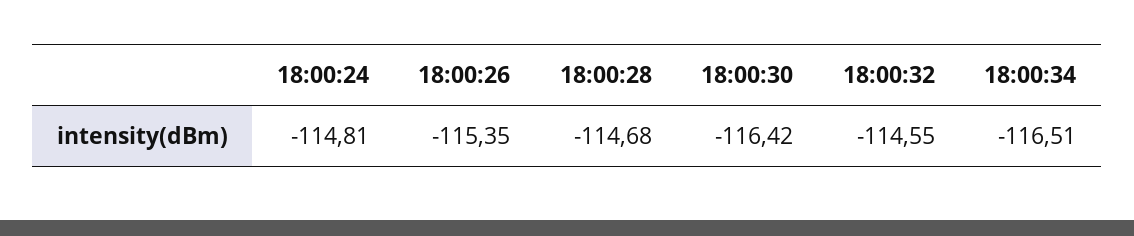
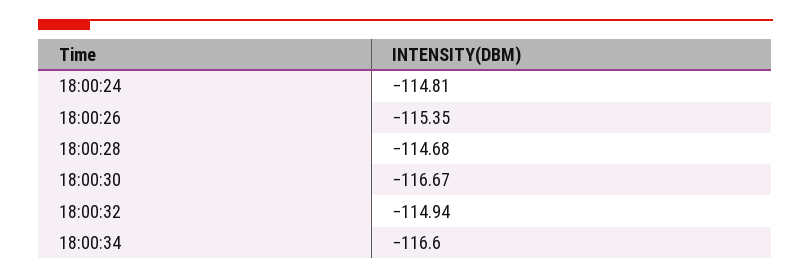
18:00:30: -116.42 -> -116.67
18:00:32: -114.55 -> -114.94
18:00:34: -116.51 -> -116.6

